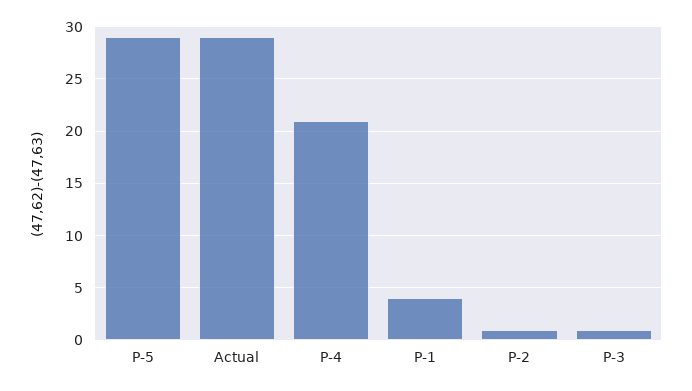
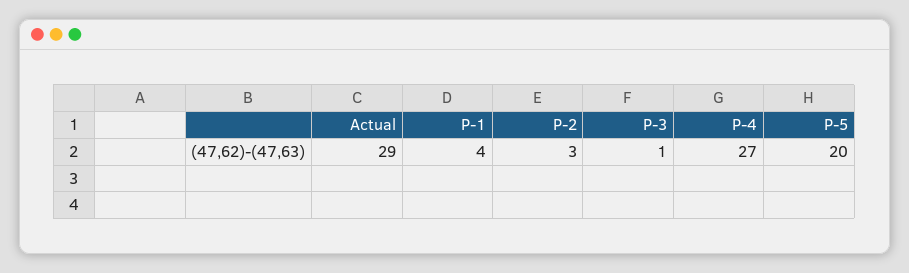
P-5: 29 -> 20
P-4: 21 -> 27
P-2: 1 -> 3

